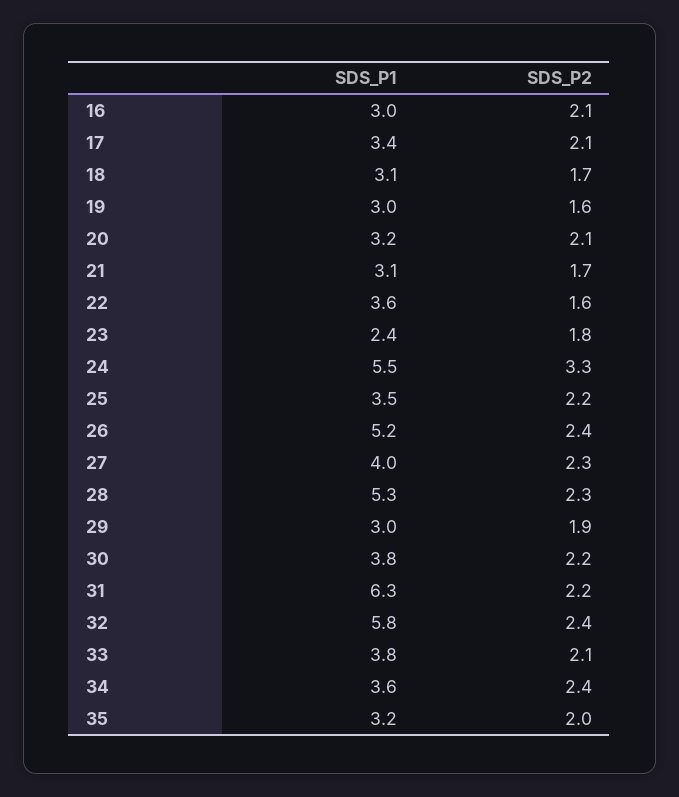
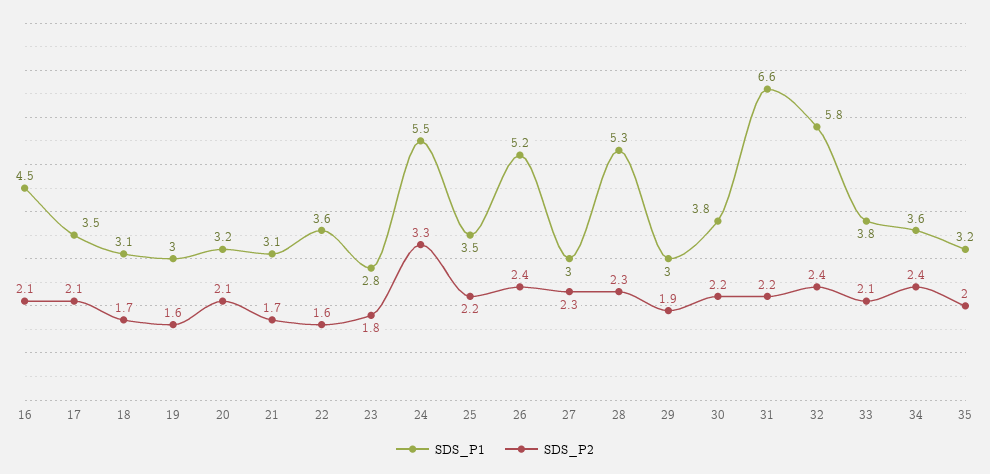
SDS_P1, 16: 3 -> 4.5
SDS_P1, 17: 3.4 -> 3.5
SDS_P1, 23: 2.4 -> 2.8
SDS_P1, 27: 4 -> 3
SDS_P1, 31: 6.3 -> 6.6

